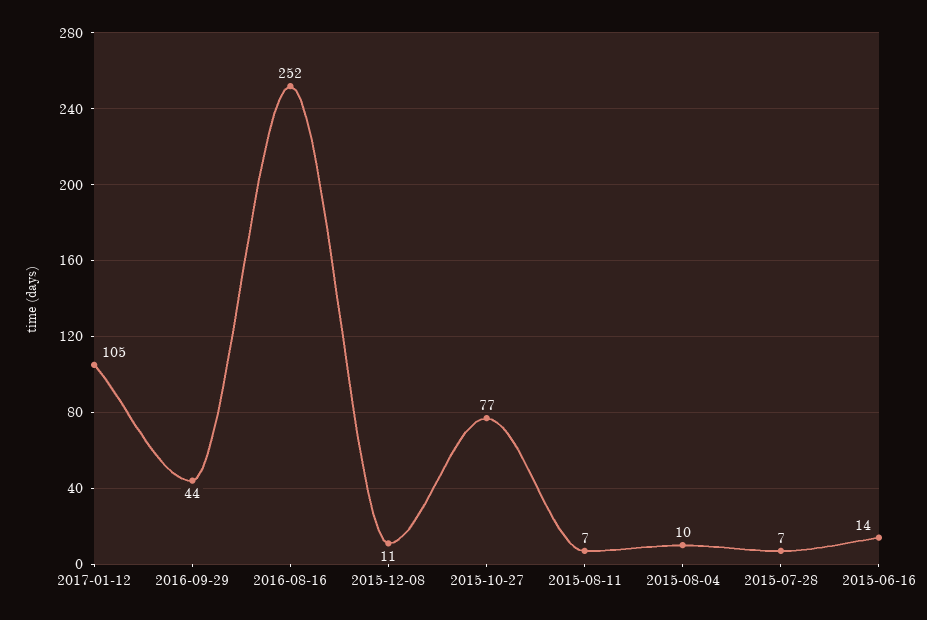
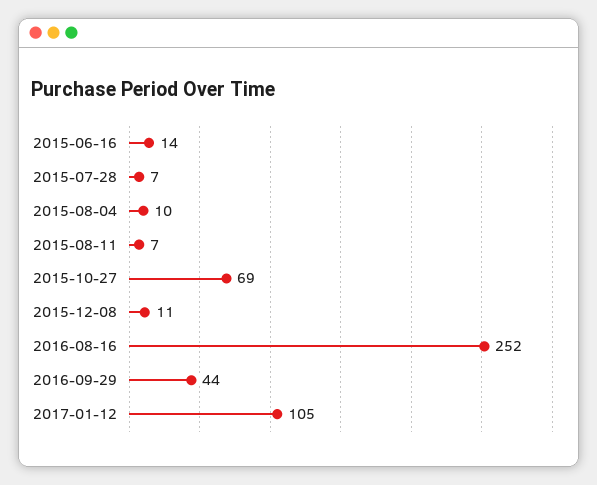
2015-10-27: 77 -> 69

